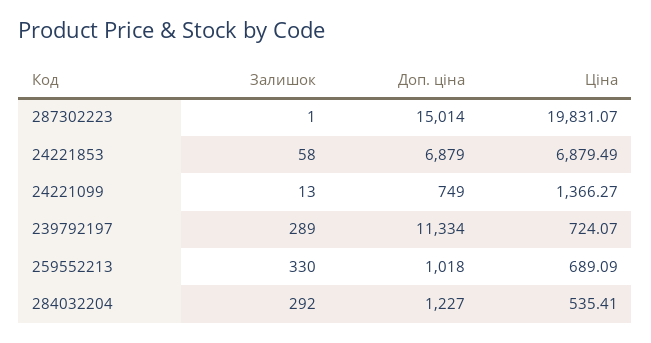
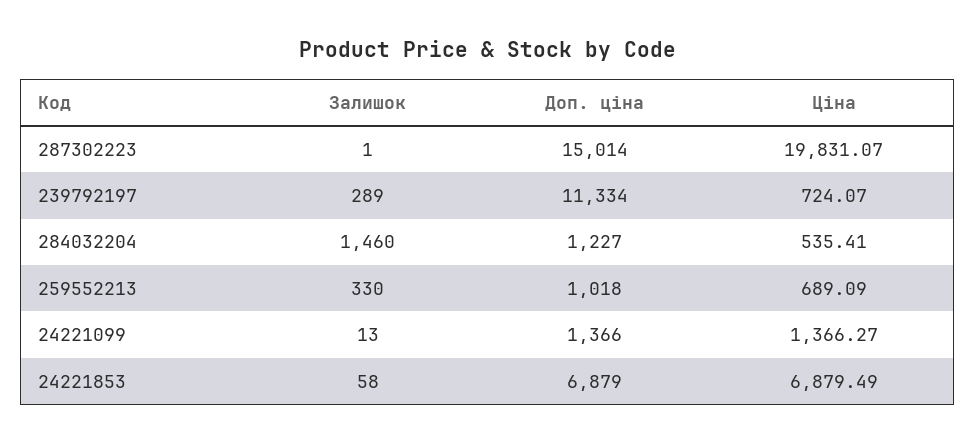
Доп. ціна, 24221099: 749 -> 1366
Залишок, 284032204: 292 -> 1460

